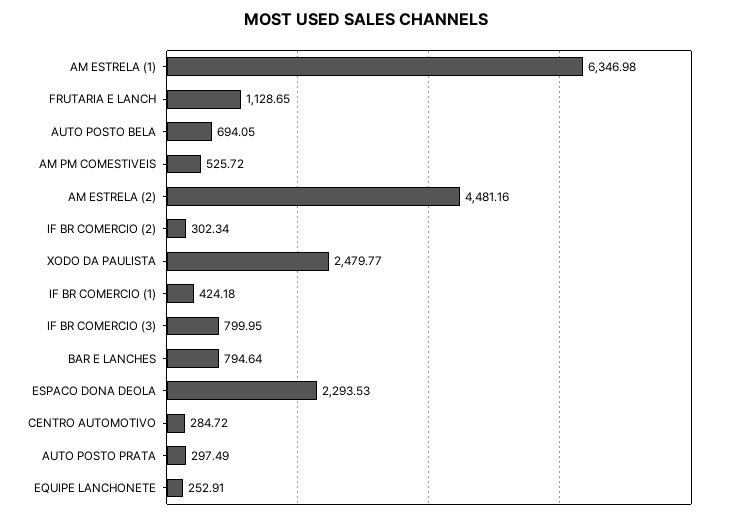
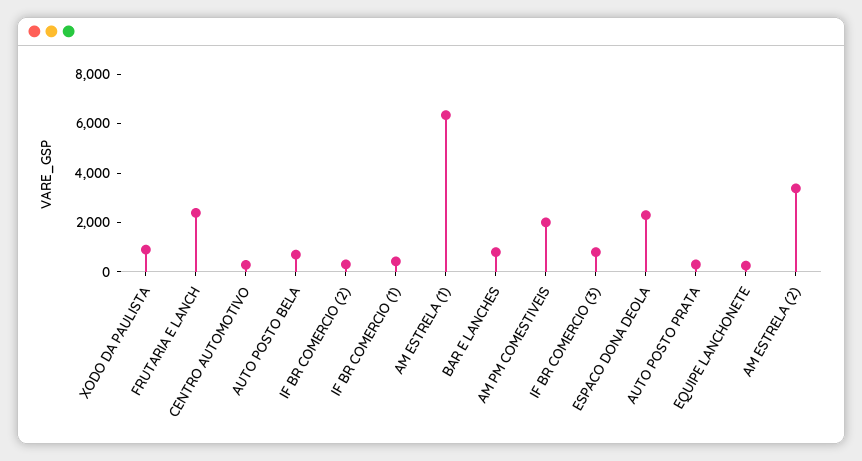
FRUTARIA E LANCH: 1128.65 -> 2500
AM PM COMESTIVEIS: 525.72 -> 2000
AM ESTRELA (2): 4481.16 -> 3500
XODO DA PAULISTA: 2479.77 -> 1000

